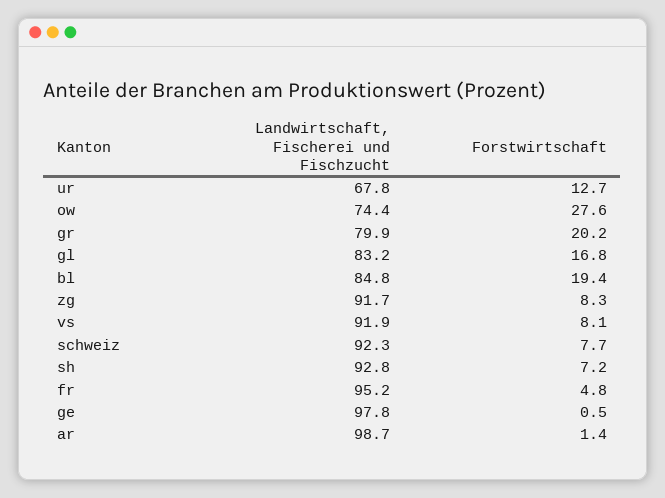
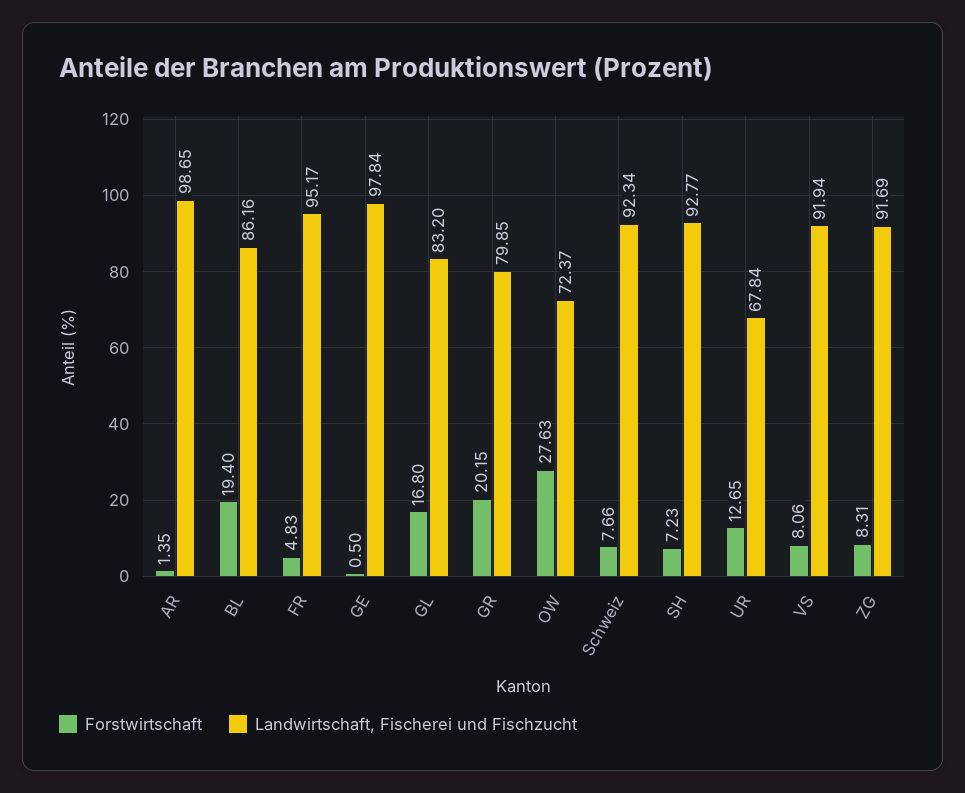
Landwirtschaft, Fischerei und Fischzucht, ow: 74.4 -> 72.37
Landwirtschaft, Fischerei und Fischzucht, bl: 84.8 -> 86.16

